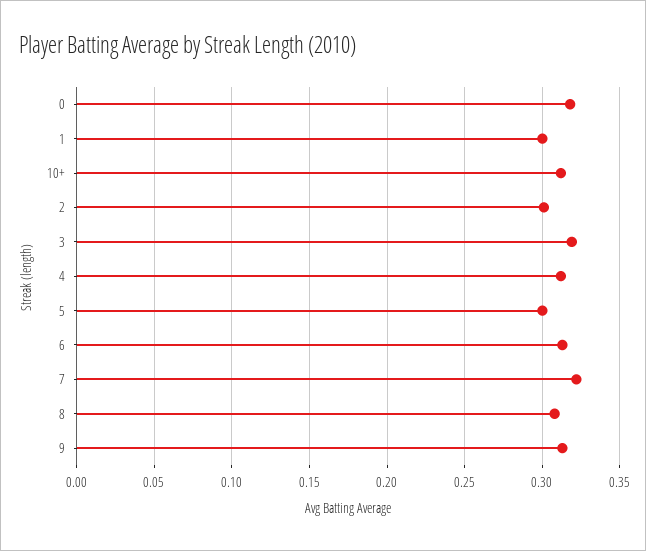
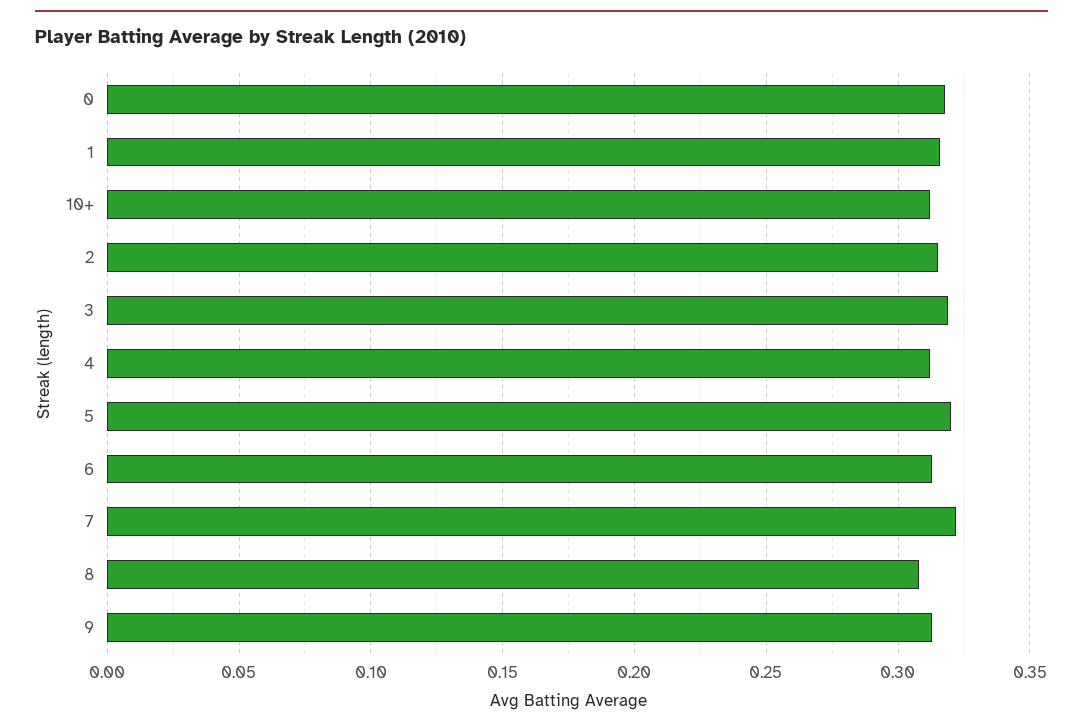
1: 0.3 -> 0.315
2: 0.3 -> 0.315
5: 0.3 -> 0.32

